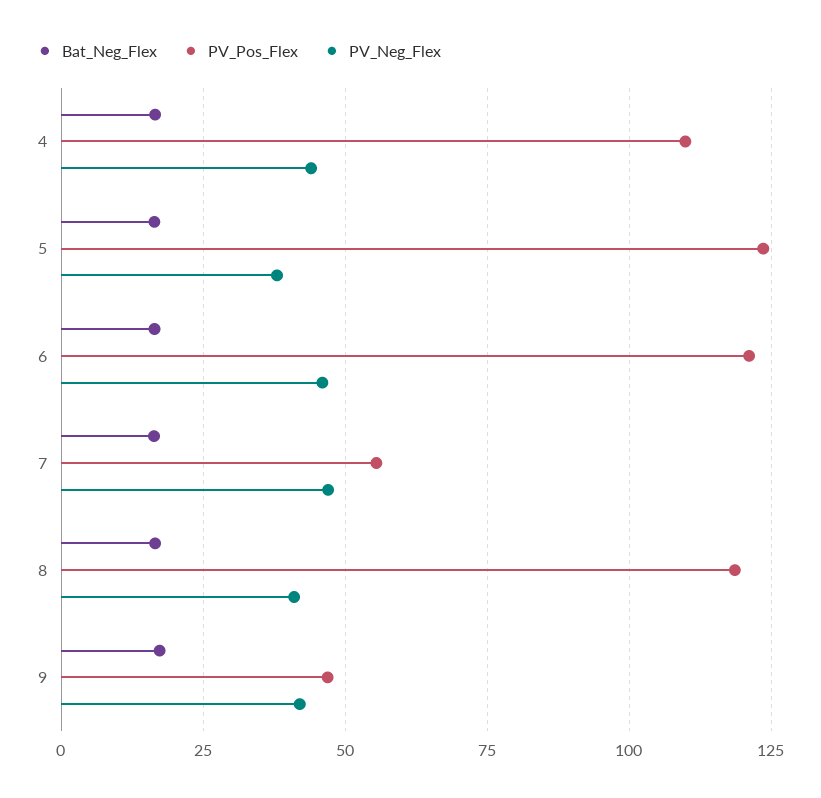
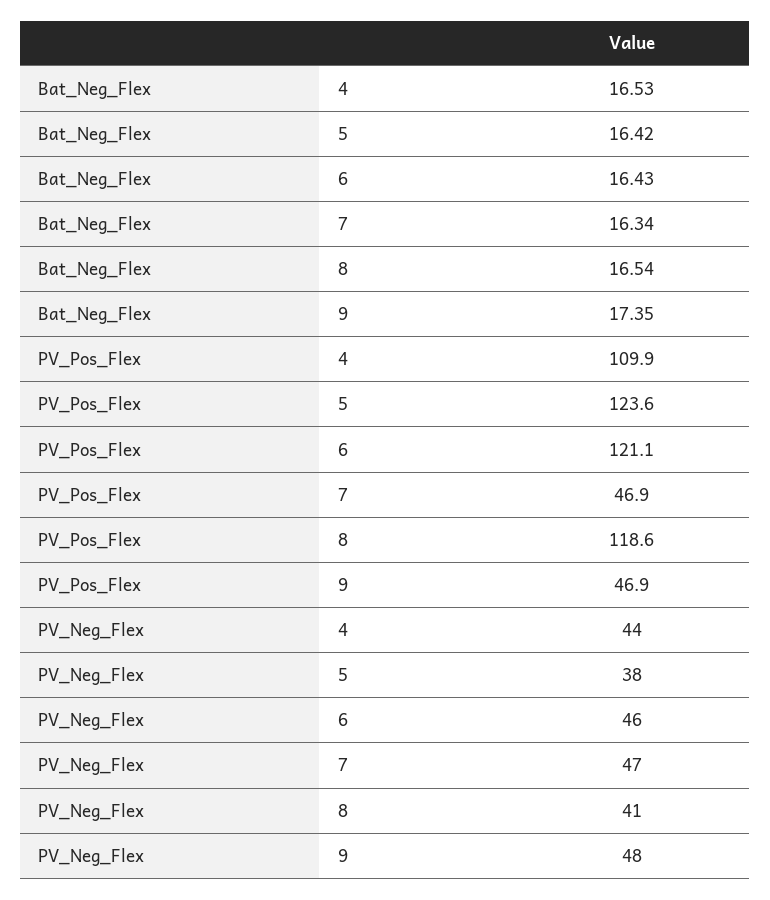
PV_Pos_Flex, 7: 55 -> 46.9
PV_Neg_Flex, 9: 42.5 -> 48

